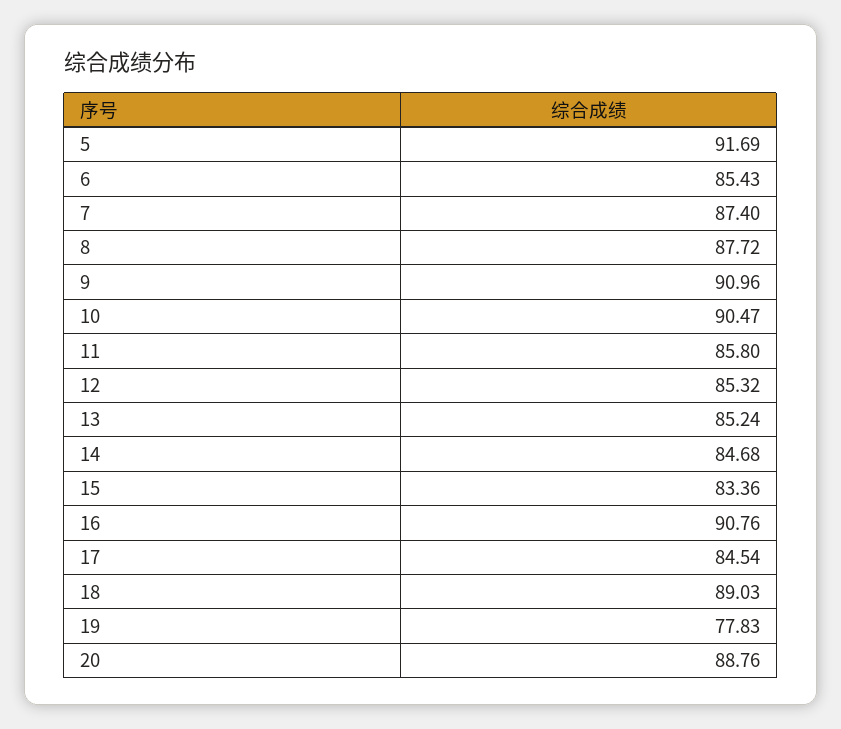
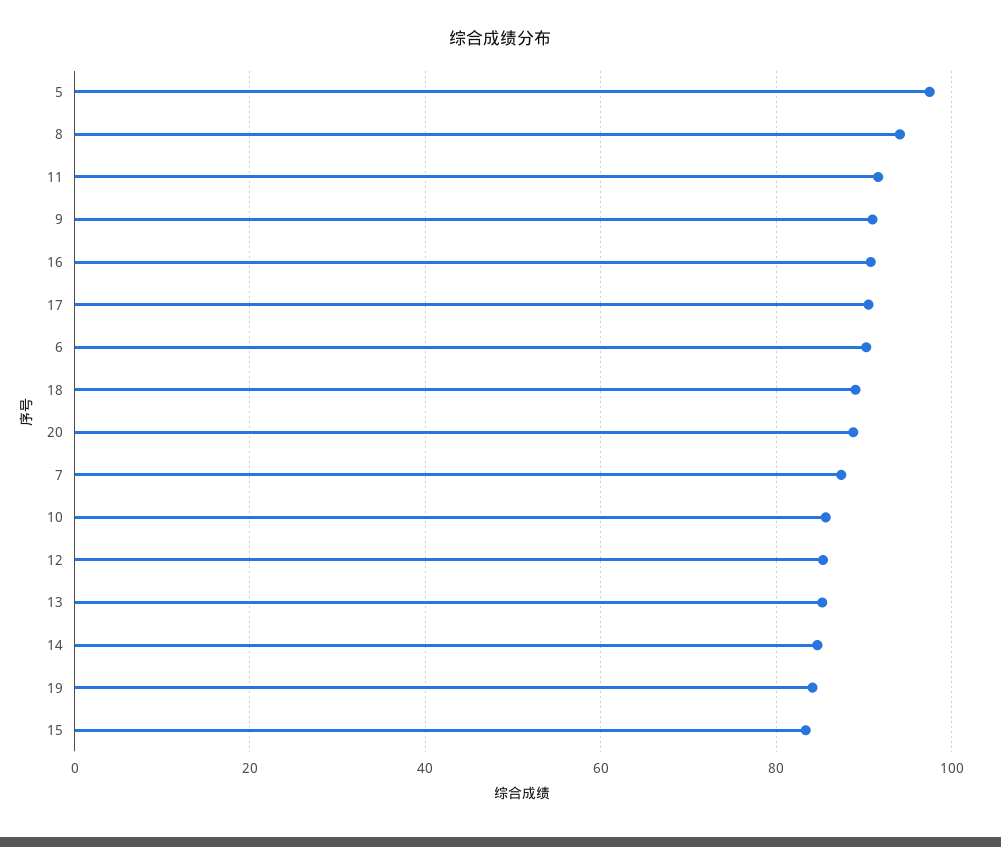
5: 91.69 -> 98
6: 85.43 -> 90
8: 87.72 -> 94
10: 90.47 -> 86
11: 85.8 -> 92
17: 84.54 -> 90
19: 77.83 -> 84

